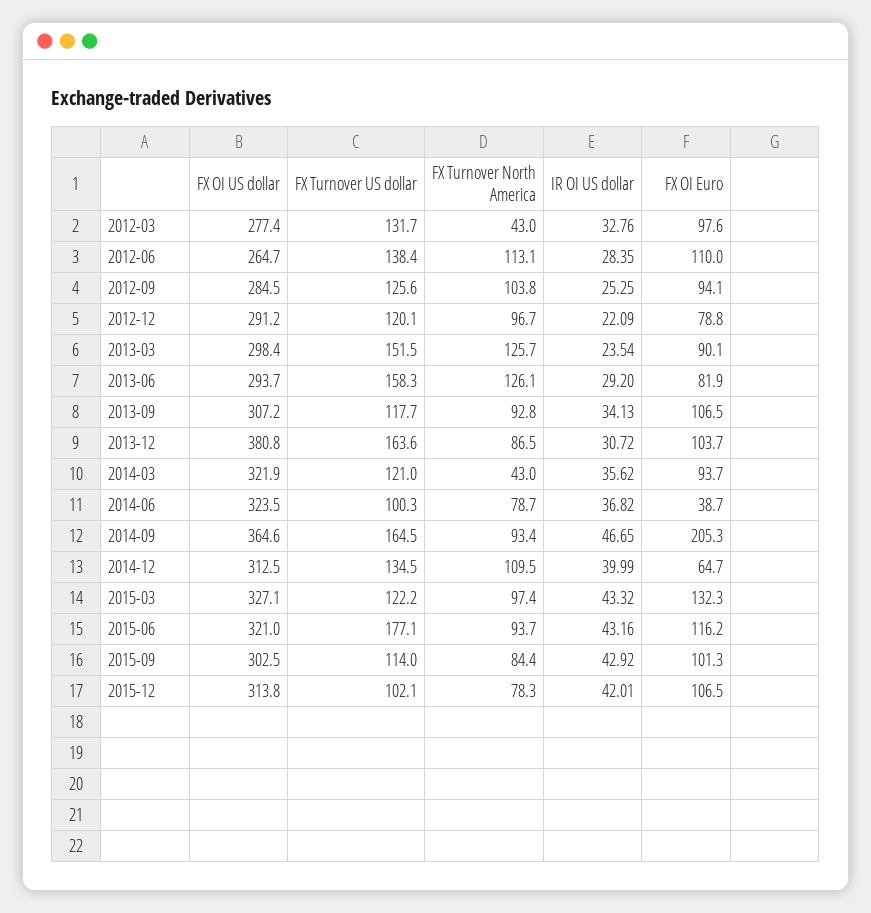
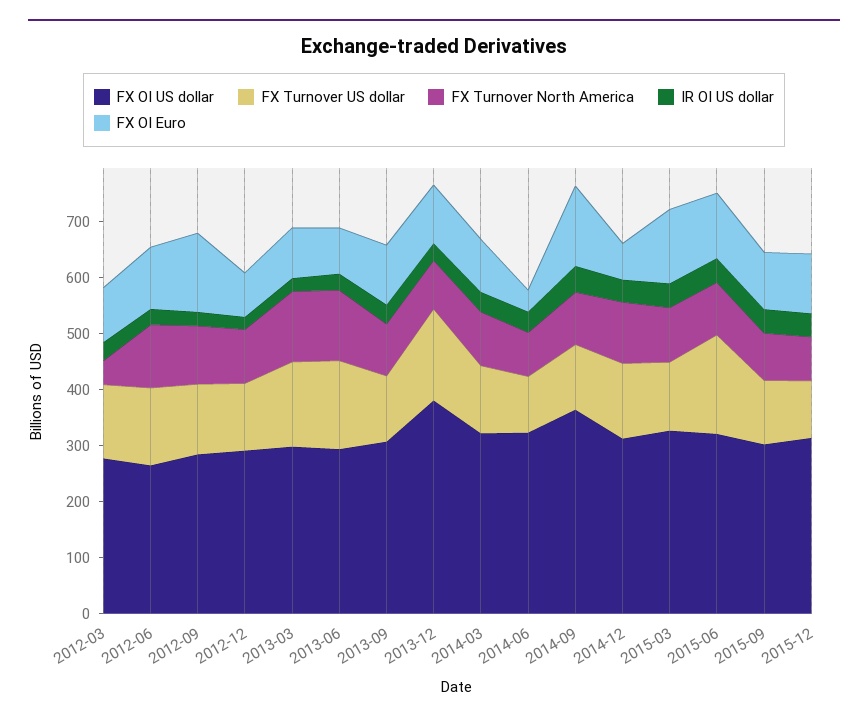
FX OI Euro, 2012-09: 94.1 -> 140
FX Turnover North America, 2014-03: 43 -> 100
FX Turnover US dollar, 2014-09: 164.5 -> 120
FX OI Euro, 2014-09: 205.3 -> 140

